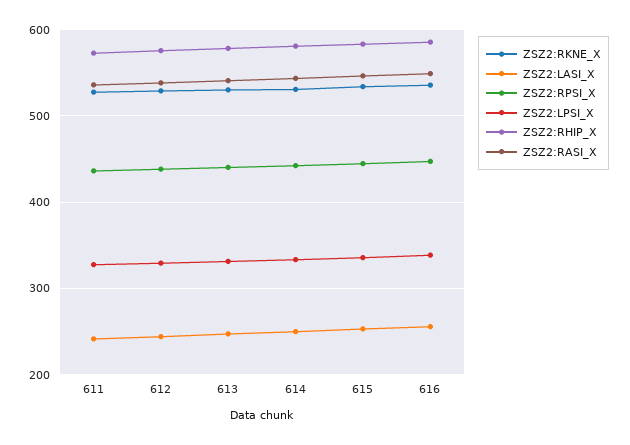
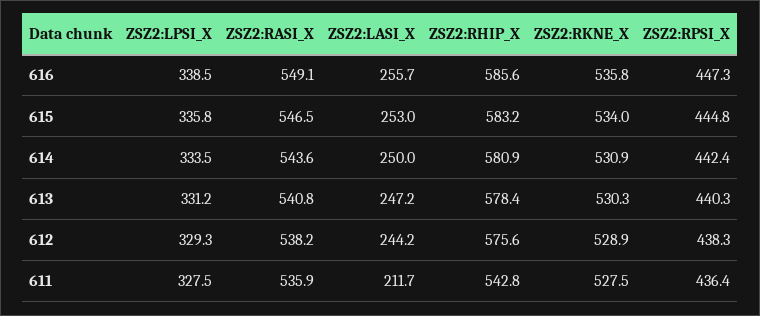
ZSZ2:LASI_X, 611: 240 -> 211.7
ZSZ2:RHIP_X, 611: 570 -> 542.8

